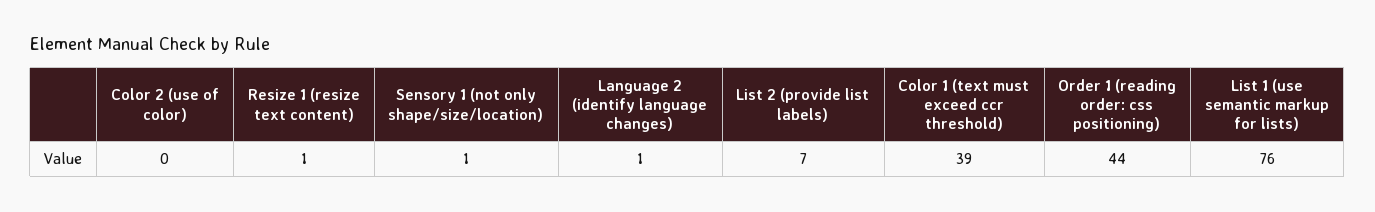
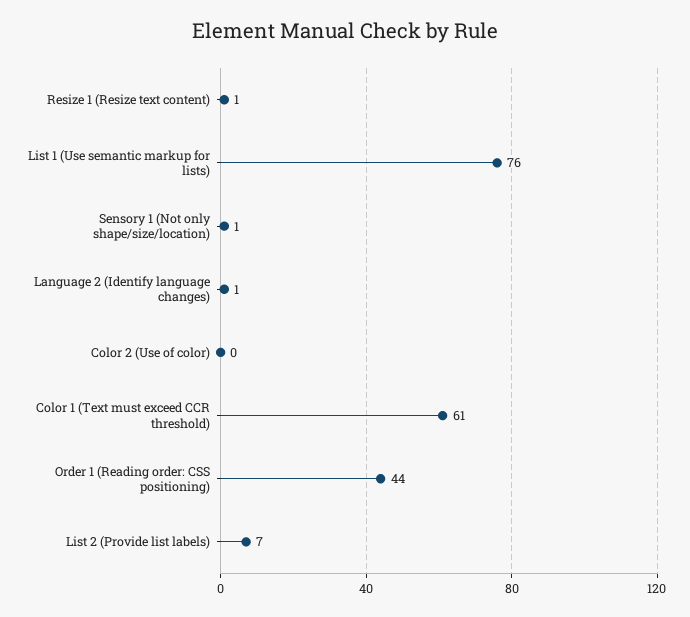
Color 1 (text must exceed ccr threshold): 39 -> 61

